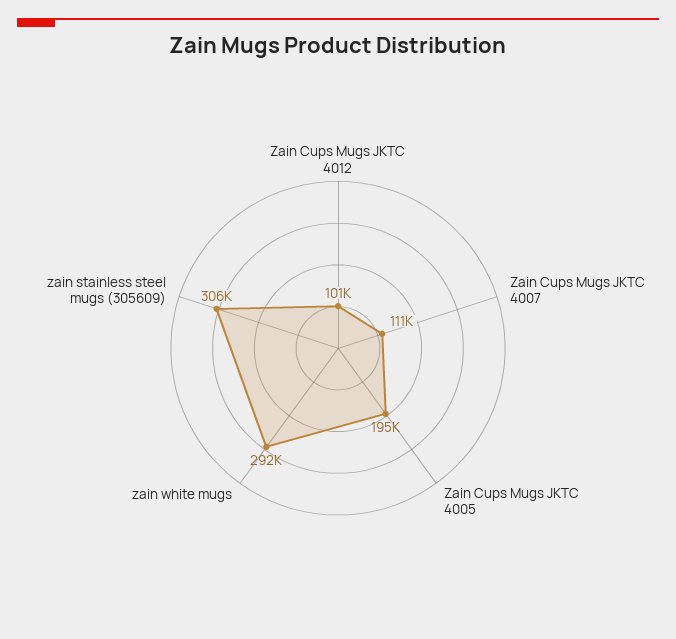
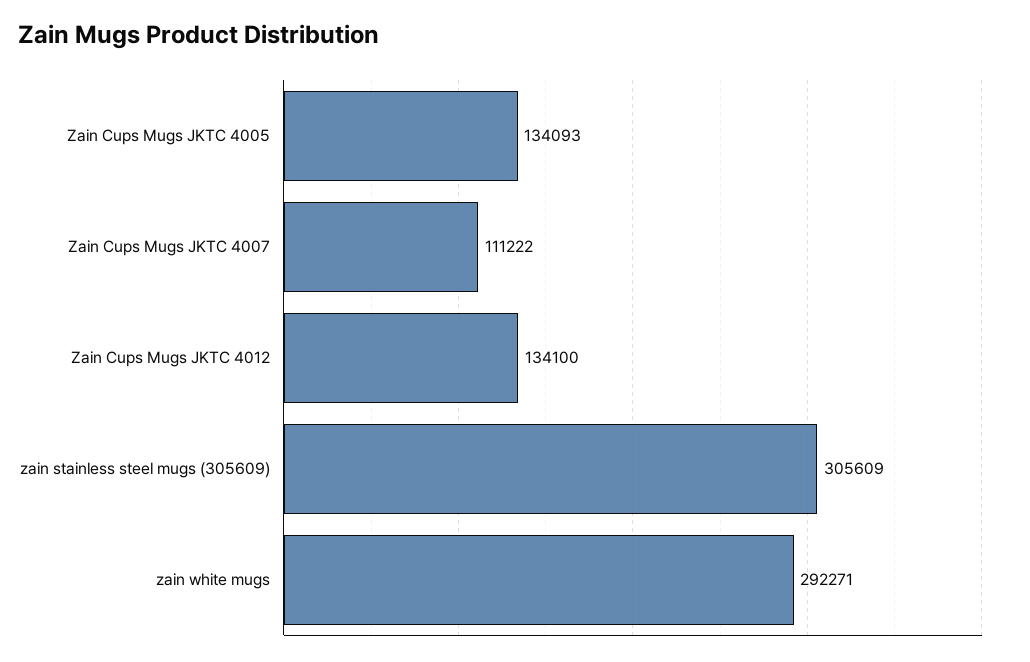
Zain Cups Mugs JKTC 4012: 101000 -> 134100
Zain Cups Mugs JKTC 4005: 195000 -> 134093

